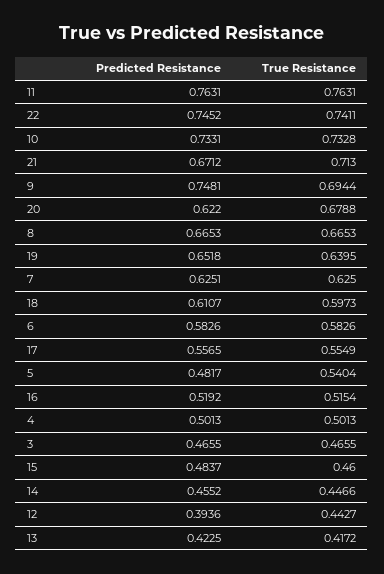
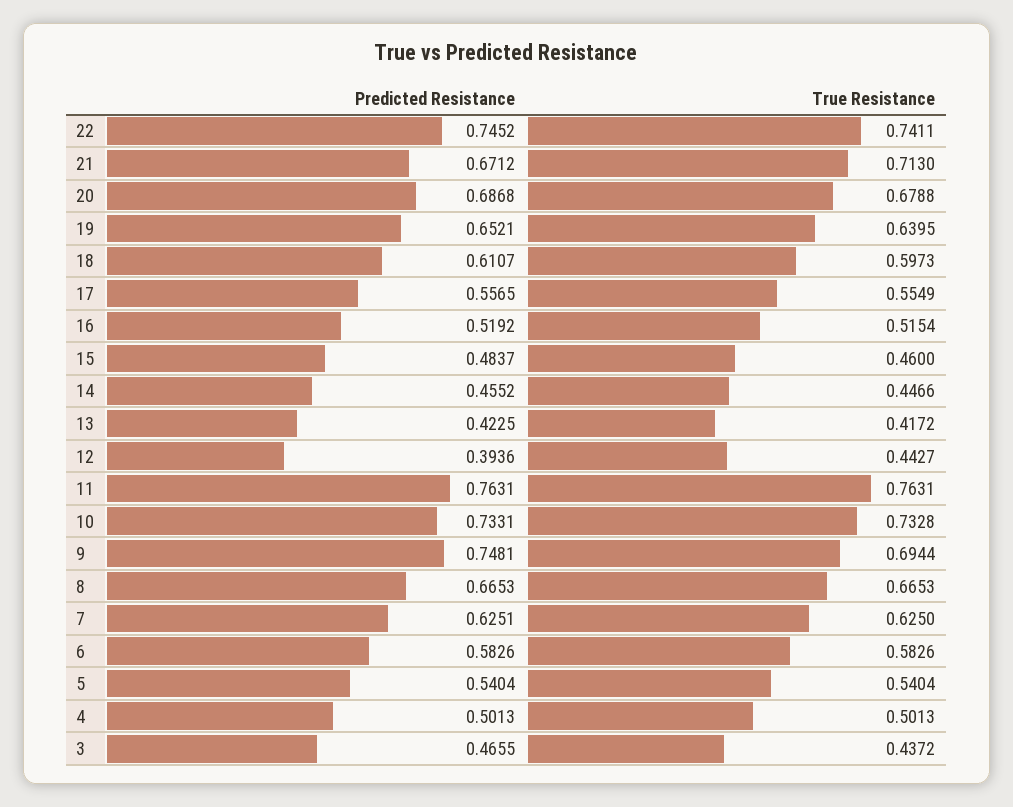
Predicted Resistance, 20: 0.622 -> 0.6868
Predicted Resistance, 19: 0.6518 -> 0.6521
Predicted Resistance, 5: 0.4817 -> 0.5404
True Resistance, 3: 0.4655 -> 0.4372

